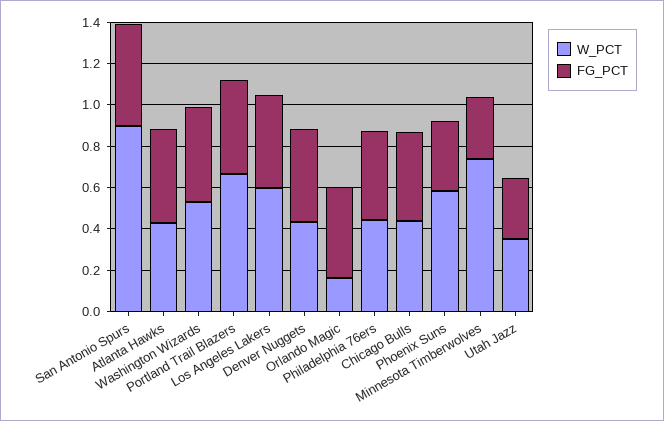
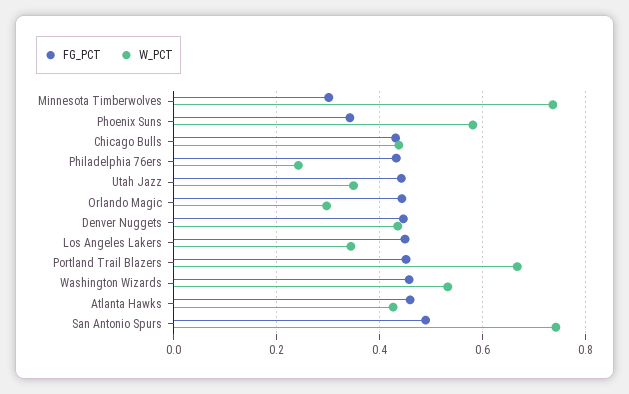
W_PCT, San Antonio Spurs: 0.9 -> 0.74
W_PCT, Los Angeles Lakers: 0.6 -> 0.34
W_PCT, Orlando Magic: 0.15 -> 0.3
W_PCT, Philadelphia 76ers: 0.45 -> 0.24
FG_PCT, Utah Jazz: 0.3 -> 0.44

